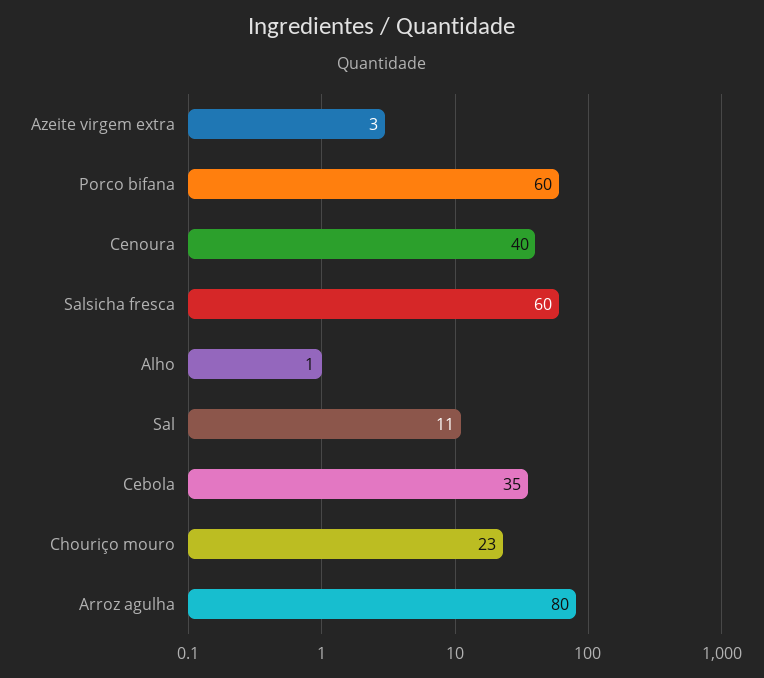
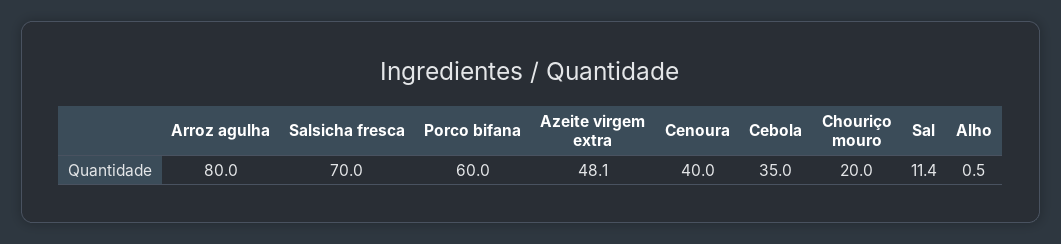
Azeite virgem extra: 3 -> 48.1
Salsicha fresca: 60 -> 70
Chouriço mouro: 23 -> 20

